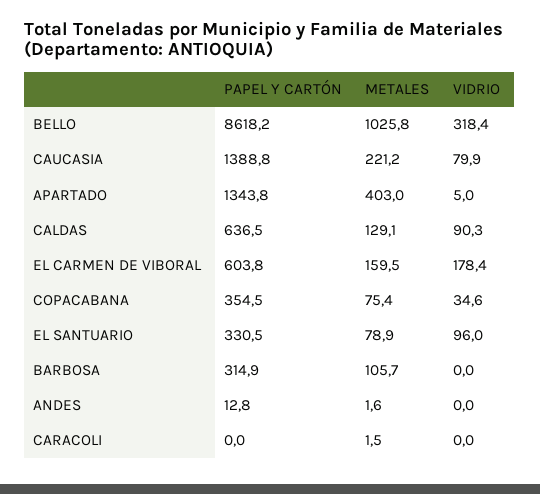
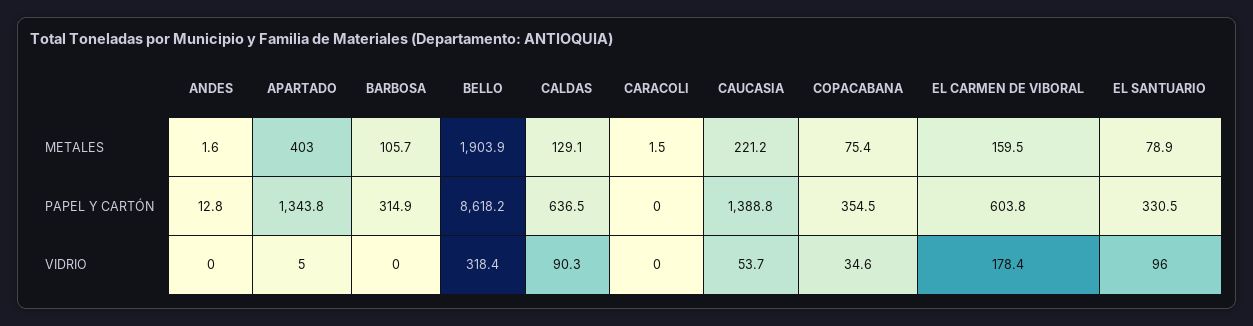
METALES, BELLO: 1025.8 -> 1903.9
VIDRIO, CAUCASIA: 79.9 -> 53.7

